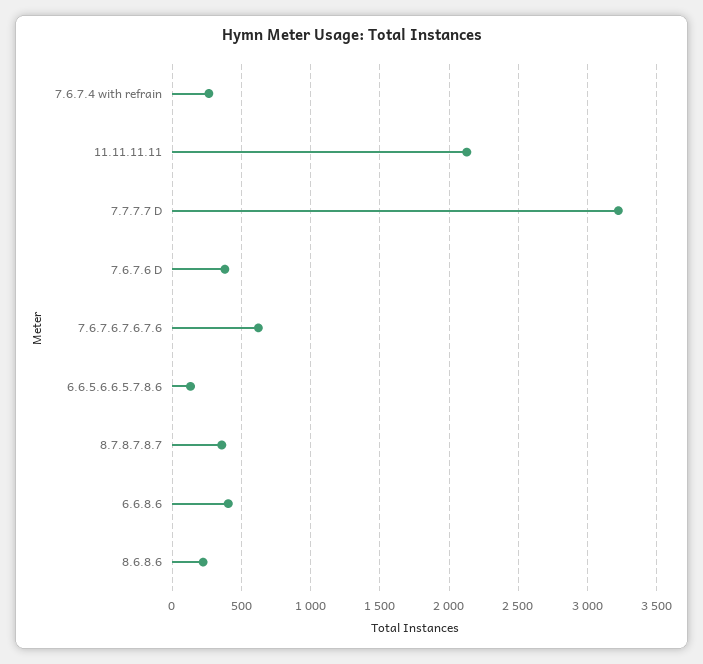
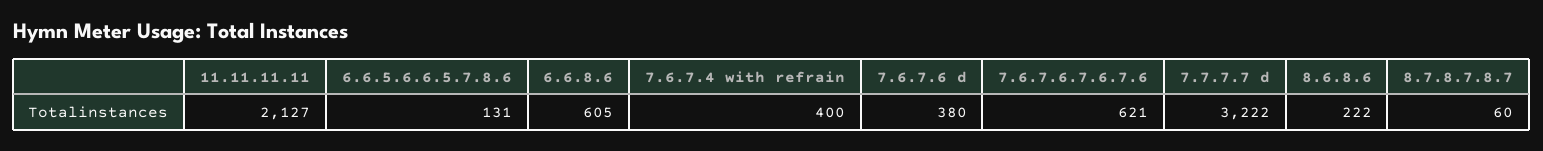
7.6.7.4 with refrain: 250 -> 400
8.7.8.7.8.7: 350 -> 60
6.6.8.6: 400 -> 605

